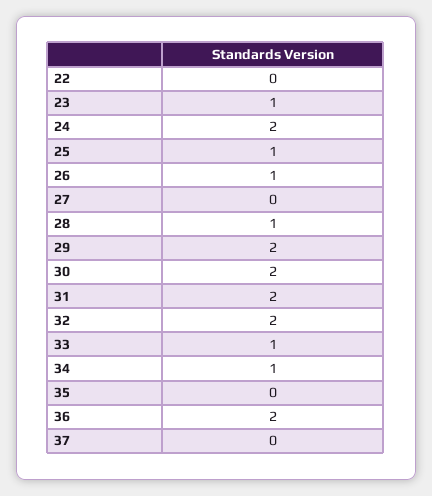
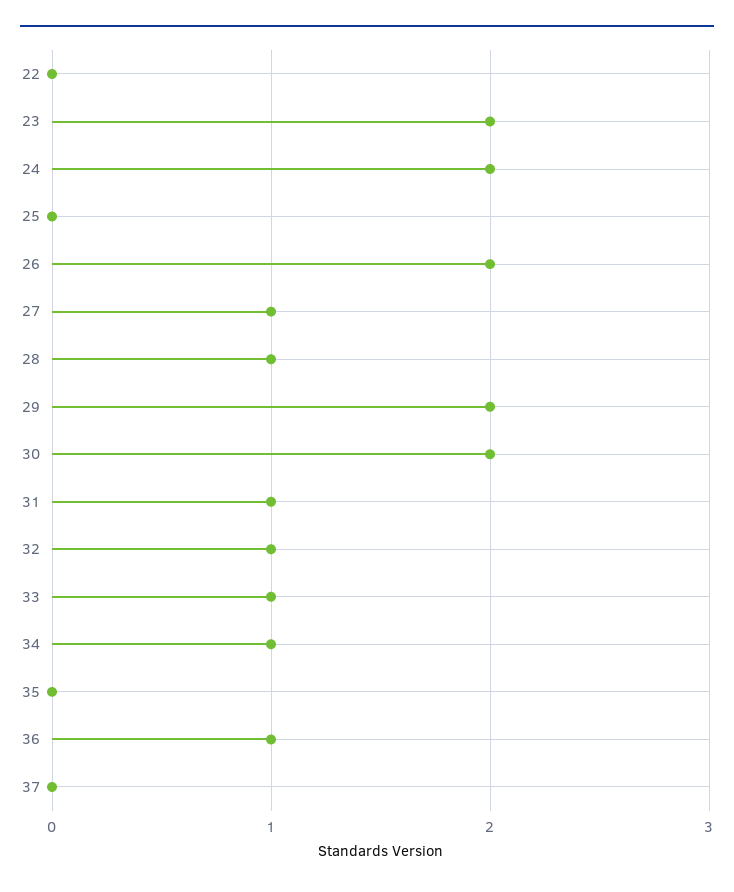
23: 1 -> 2
25: 1 -> 0
26: 1 -> 2
27: 0 -> 1
31: 2 -> 1
32: 2 -> 1
36: 2 -> 1

